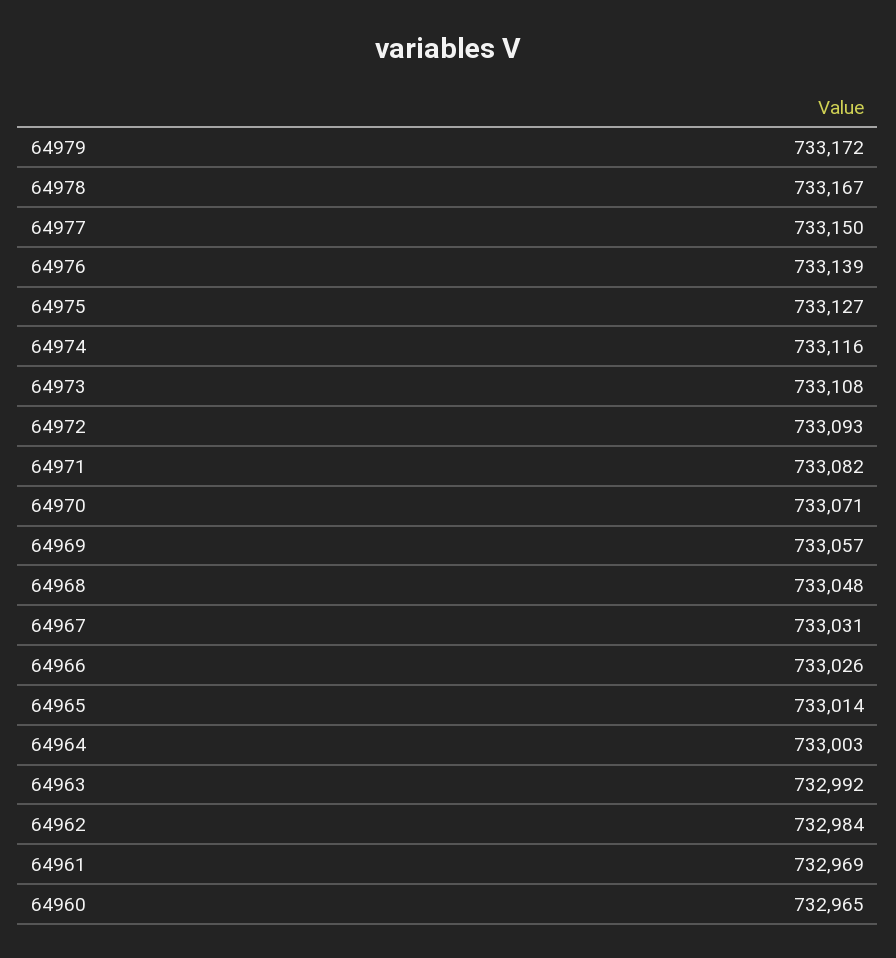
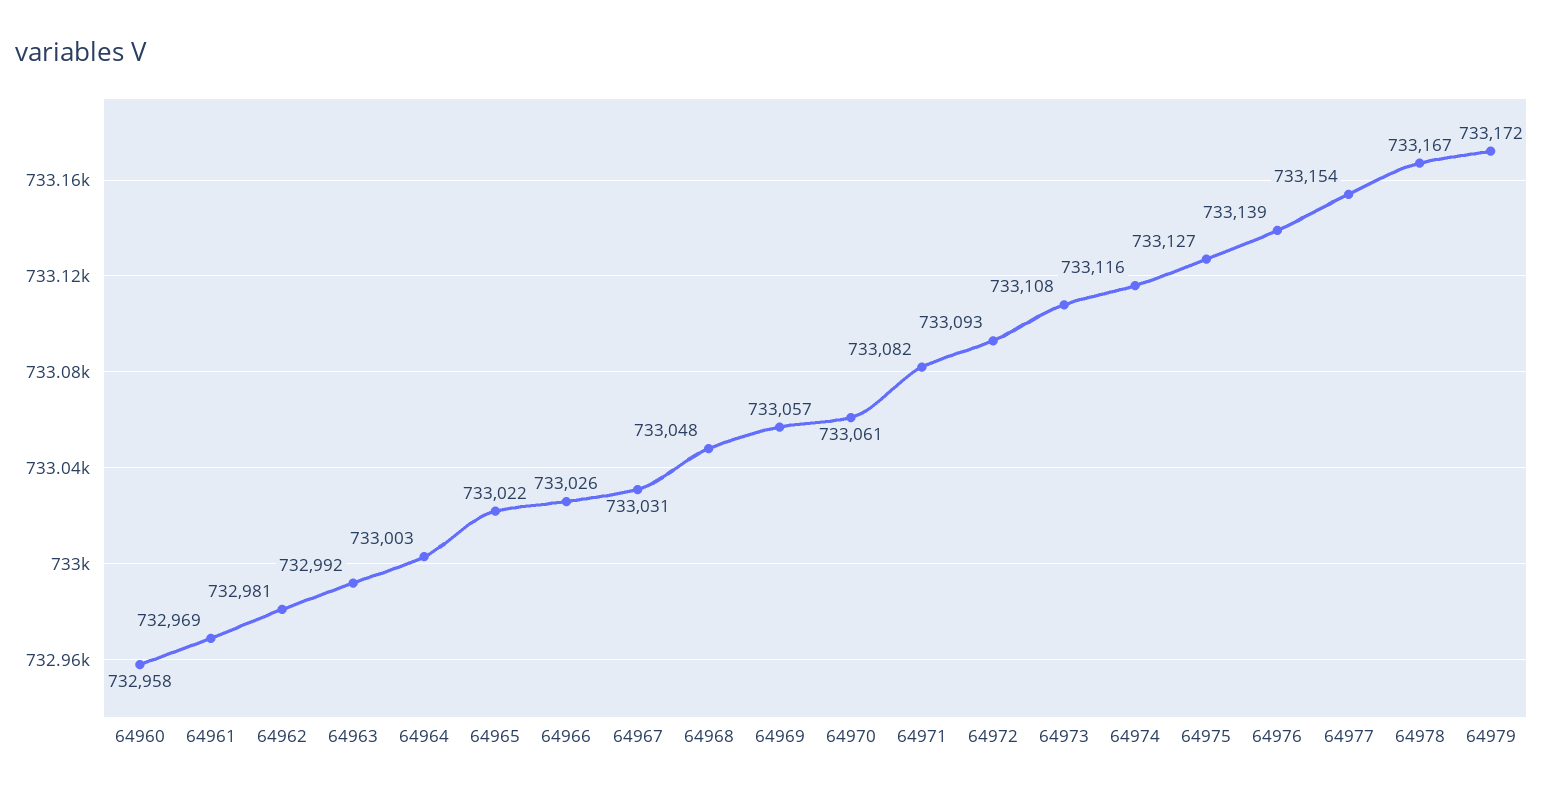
64977: 733150 -> 733154
64970: 733071 -> 733061
64965: 733014 -> 733022
64962: 732984 -> 732981
64960: 732965 -> 732958

